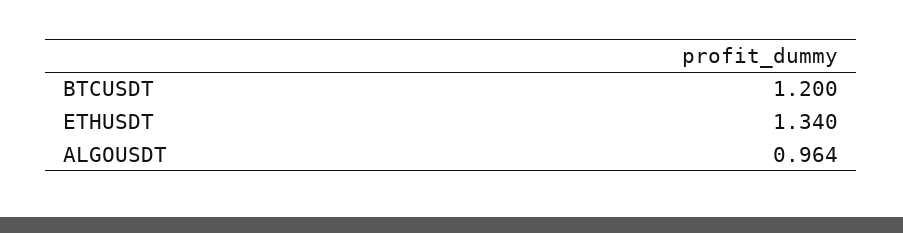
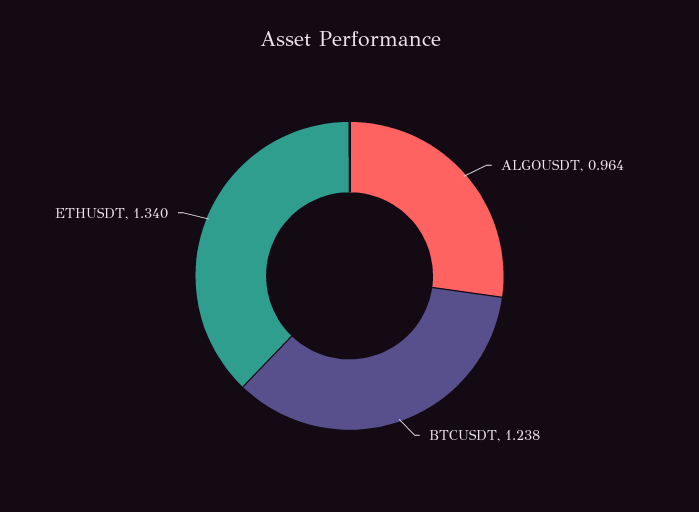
BTCUSDT: 1.2 -> 1.238

